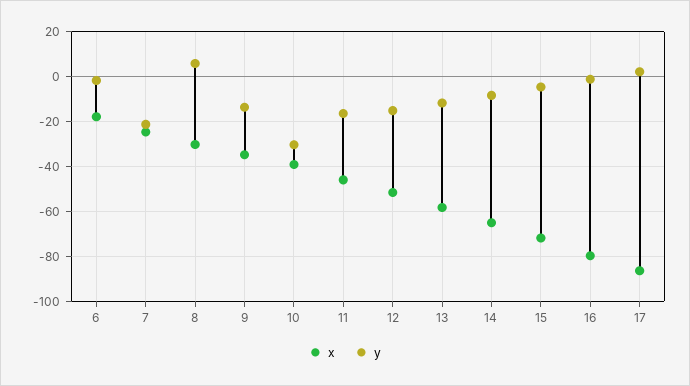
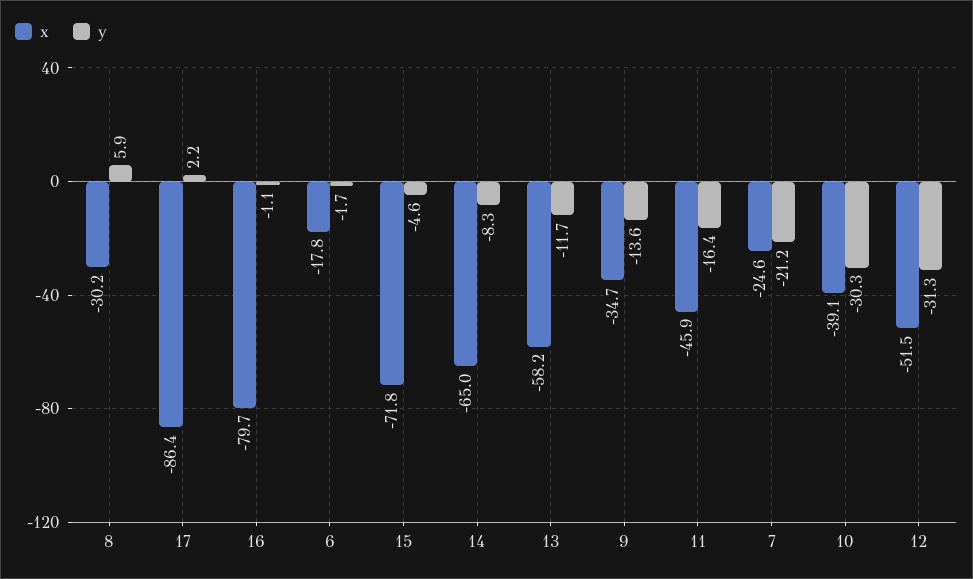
y, 12: -15 -> -31.3

